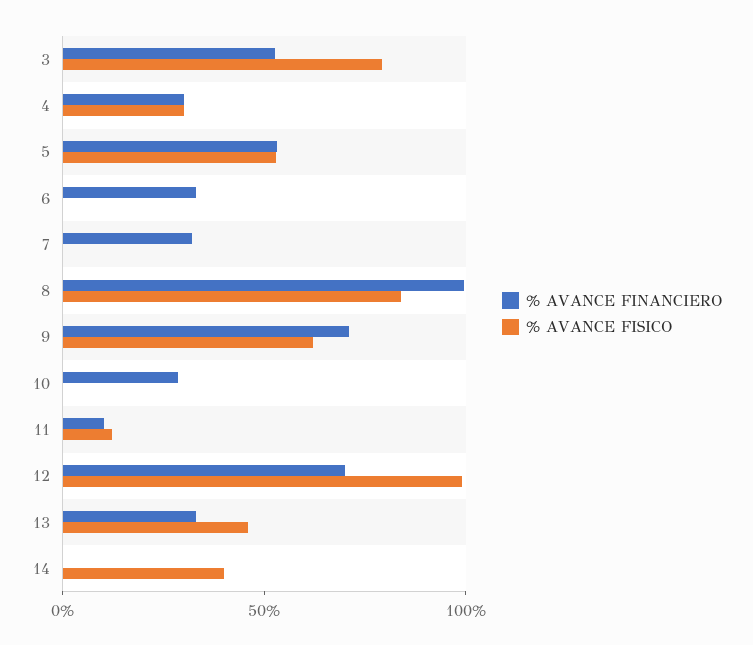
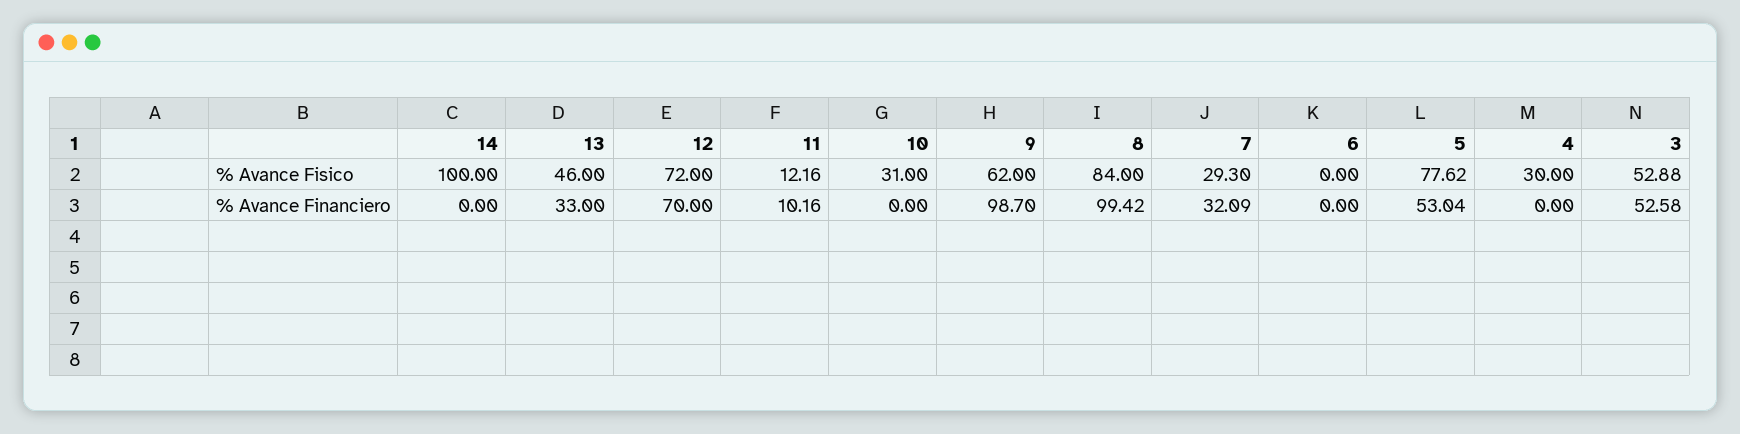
% AVANCE FISICO, 3: 80 -> 52.88
% AVANCE FINANCIERO, 4: 30 -> 0
% AVANCE FISICO, 5: 50 -> 77.62
% AVANCE FINANCIERO, 6: 30 -> 0
% AVANCE FISICO, 7: 0 -> 29.3
% AVANCE FINANCIERO, 9: 70 -> 98.7
% AVANCE FINANCIERO, 10: 30 -> 0
% AVANCE FISICO, 10: 0 -> 31
% AVANCE FISICO, 12: 100 -> 72
% AVANCE FISICO, 14: 40 -> 100

